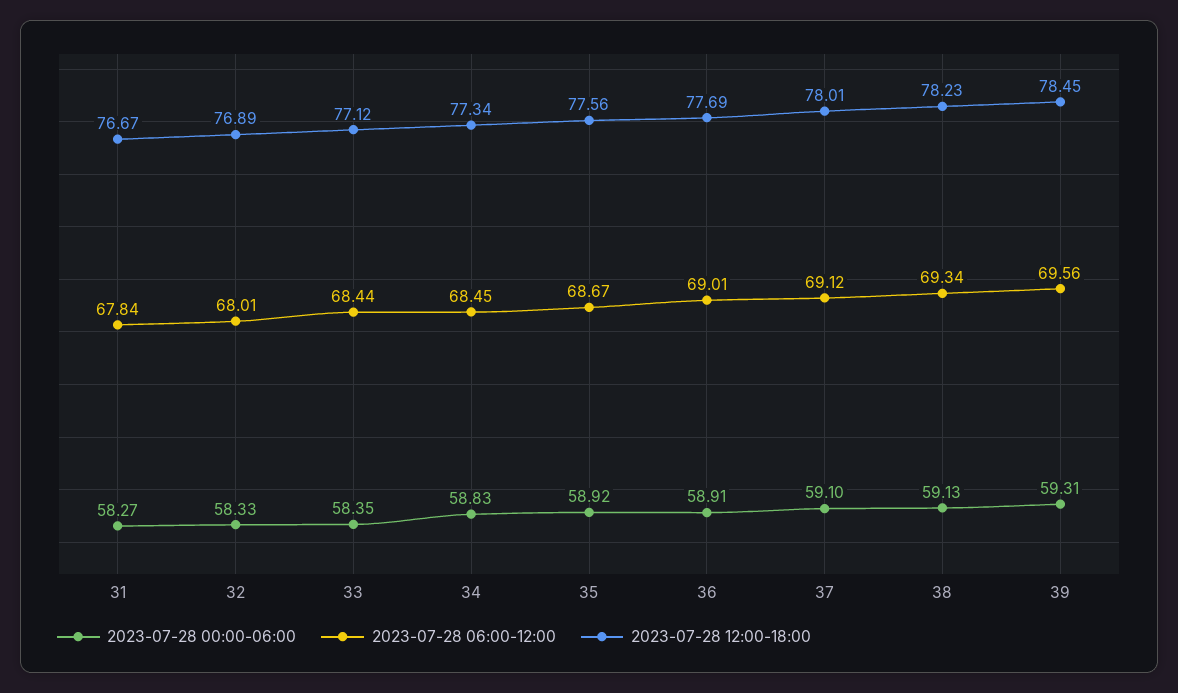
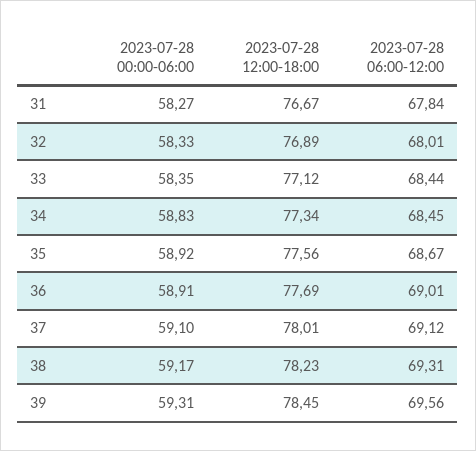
2023-07-28 00:00-06:00, 38: 59.13 -> 59.17
2023-07-28 06:00-12:00, 38: 69.34 -> 69.31

